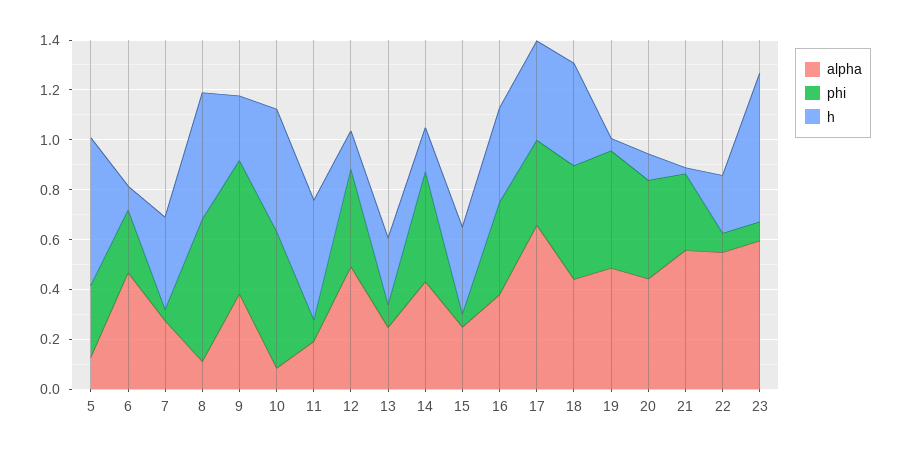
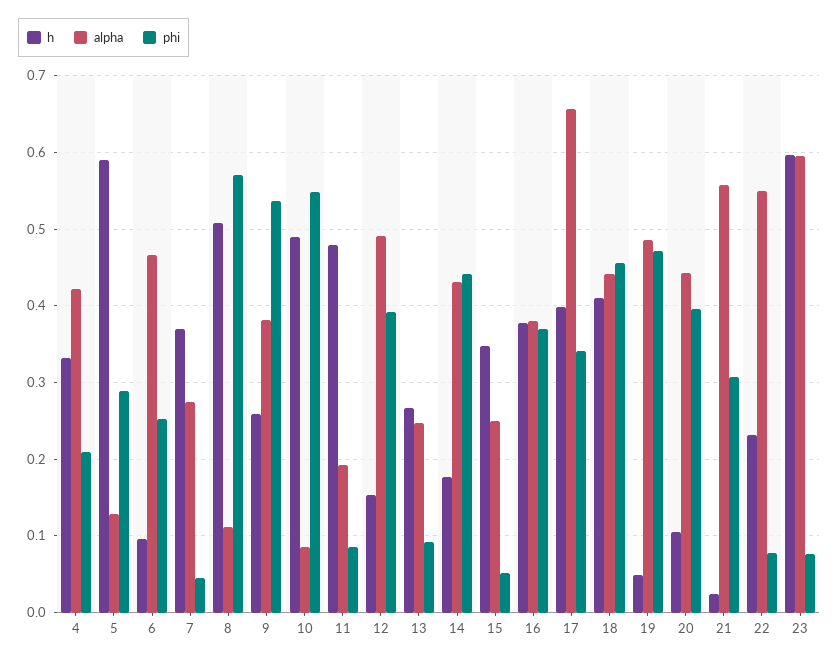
h, 4: none -> 0.33
alpha, 4: none -> 0.42
phi, 4: none -> 0.21

